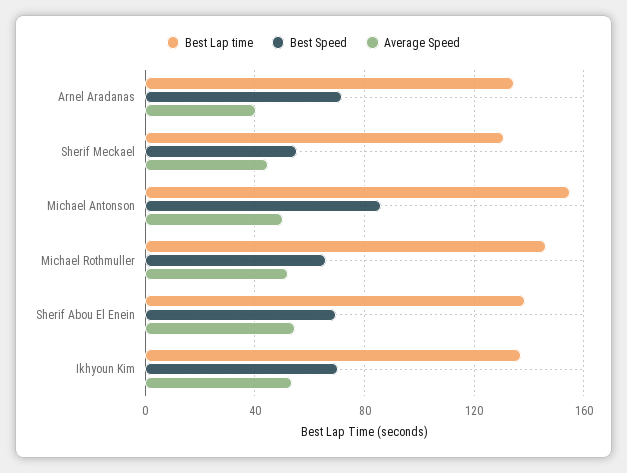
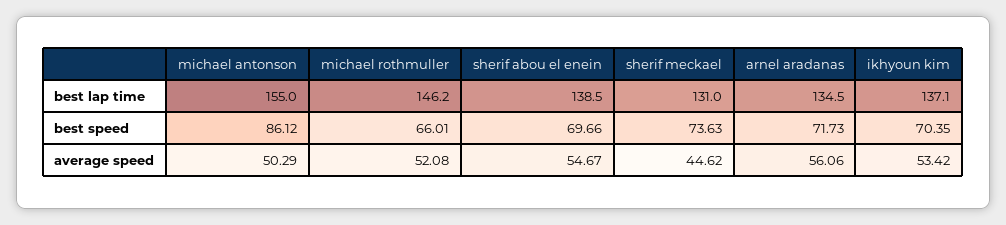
Average Speed, Arnel Aradanas: 40 -> 56.06
Best Speed, Sherif Meckael: 55 -> 73.63

